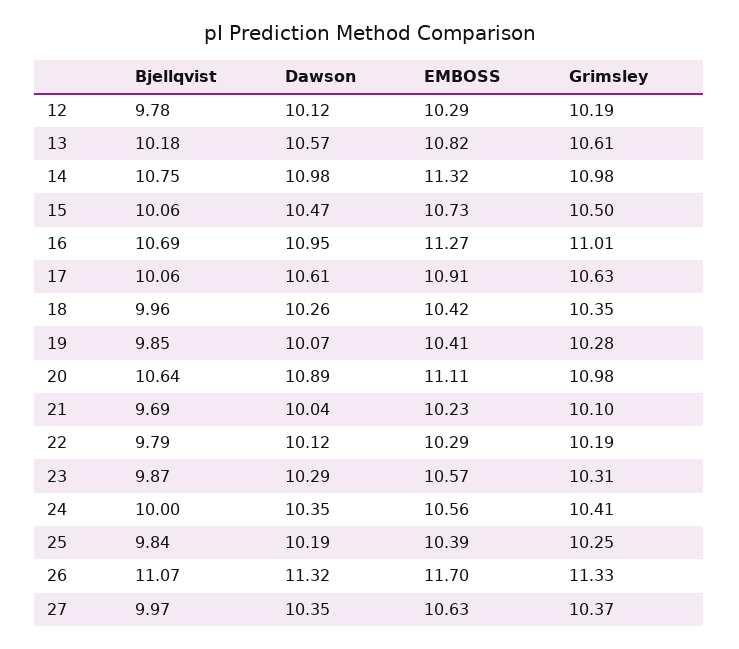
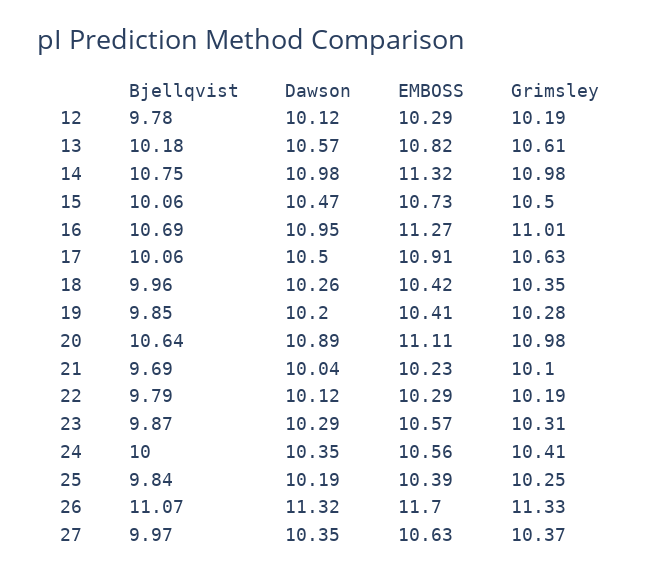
Dawson, 17: 10.61 -> 10.5
Dawson, 19: 10.07 -> 10.2

